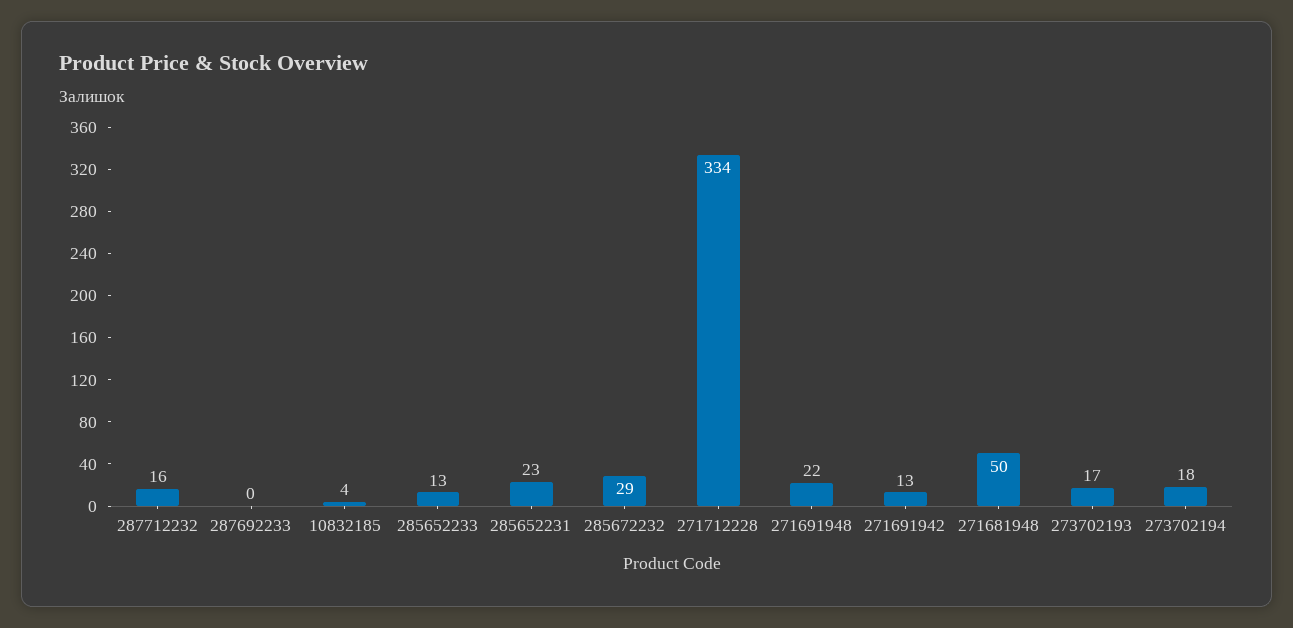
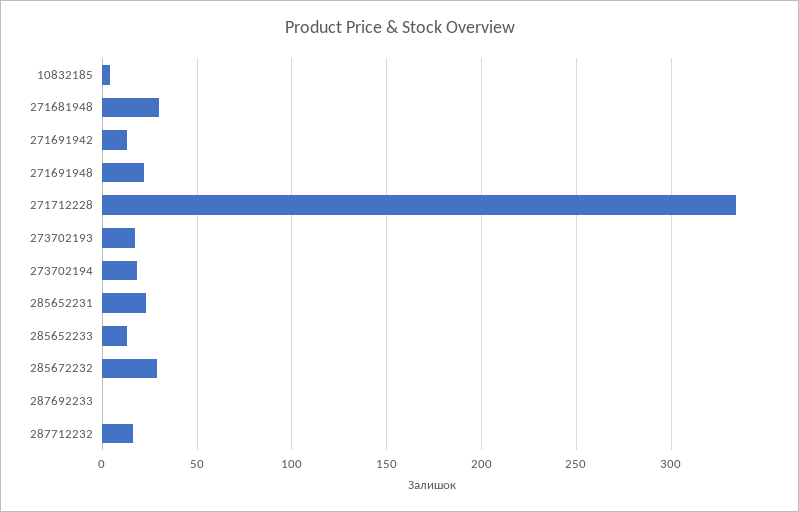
271681948: 50 -> 30

